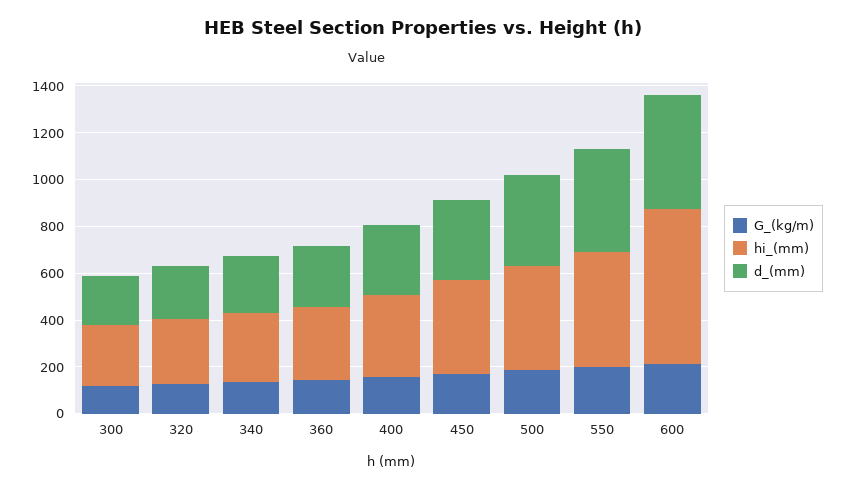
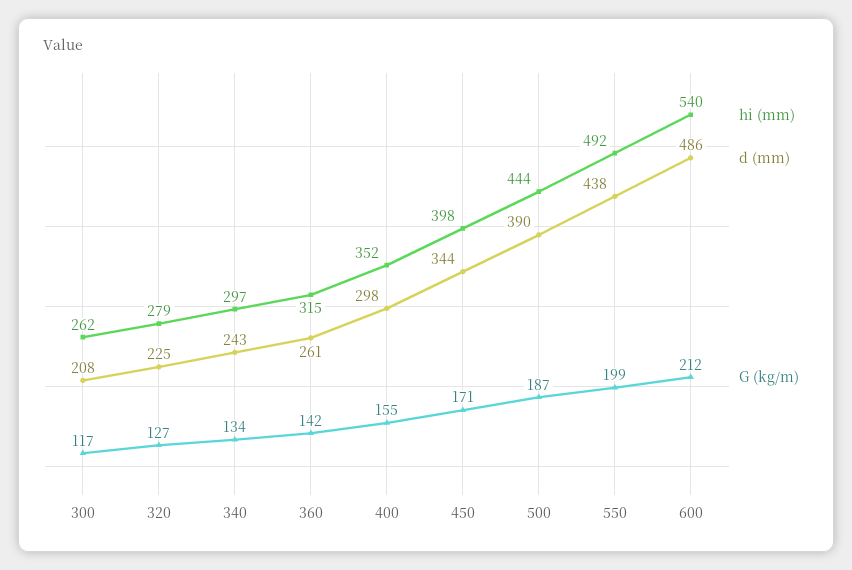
hi_(mm), 600: 650 -> 540

